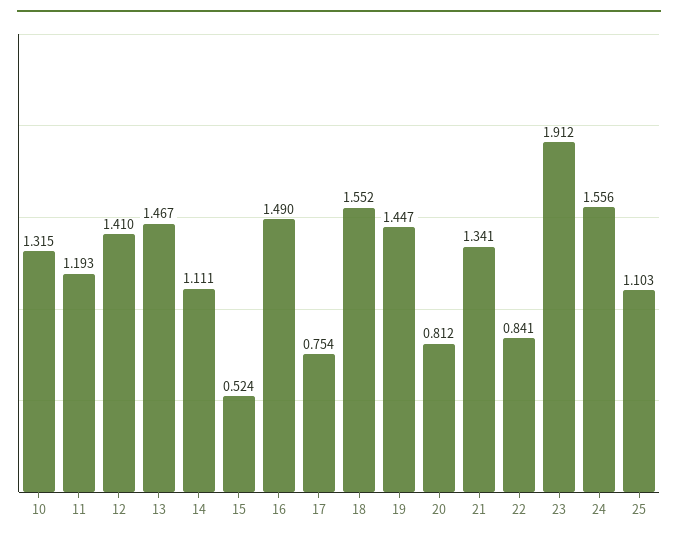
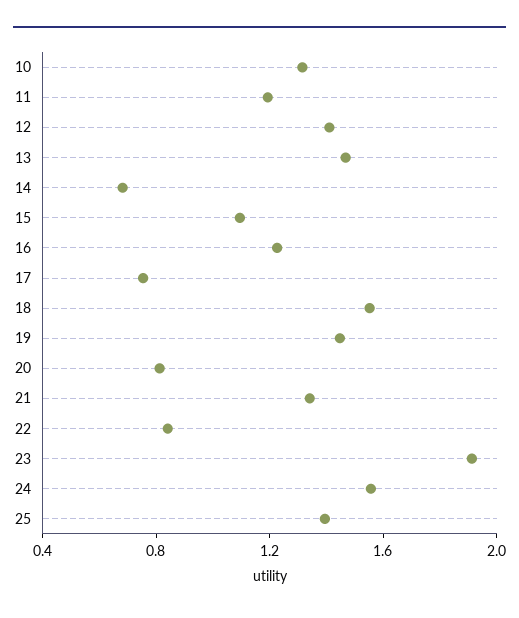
14: 1.111 -> 0.7
15: 0.524 -> 1.1
16: 1.49 -> 1.2
25: 1.103 -> 1.4

